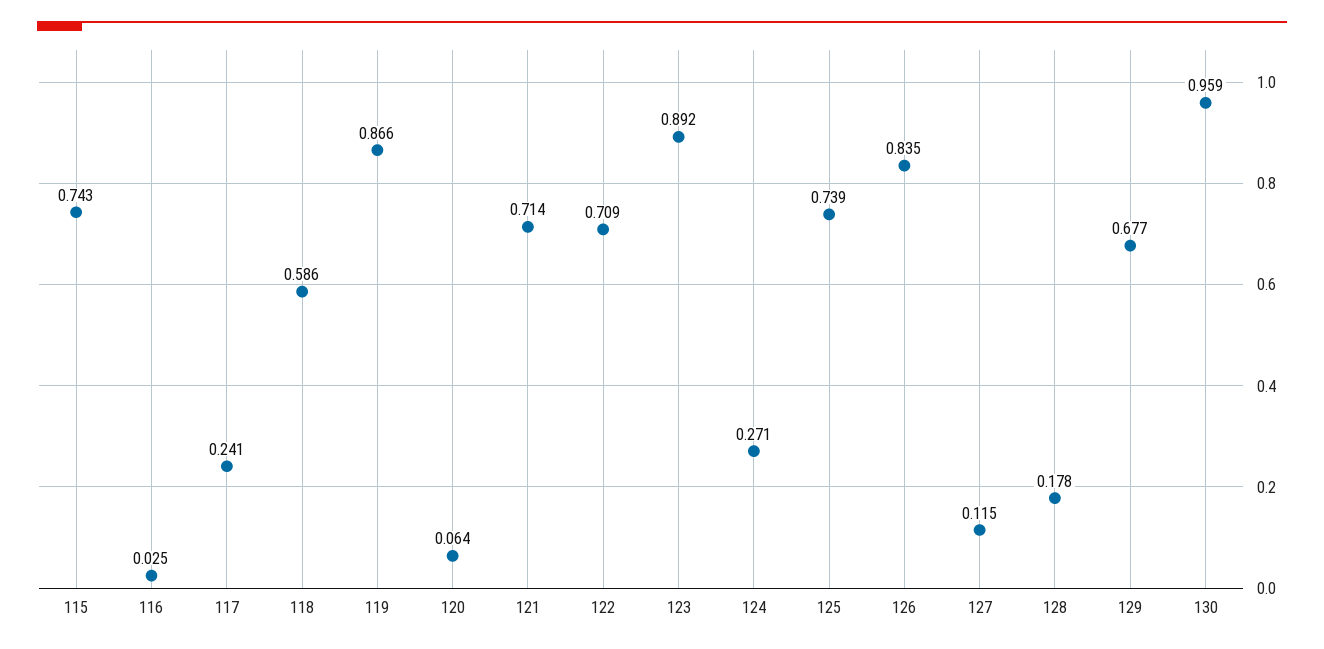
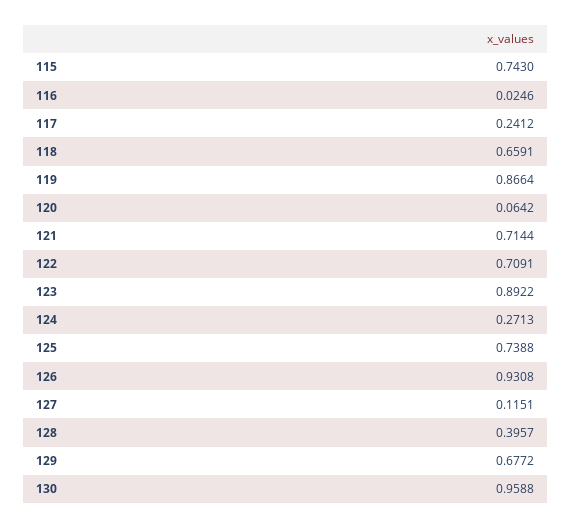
118: 0.586 -> 0.6591
126: 0.835 -> 0.9308
128: 0.178 -> 0.3957

